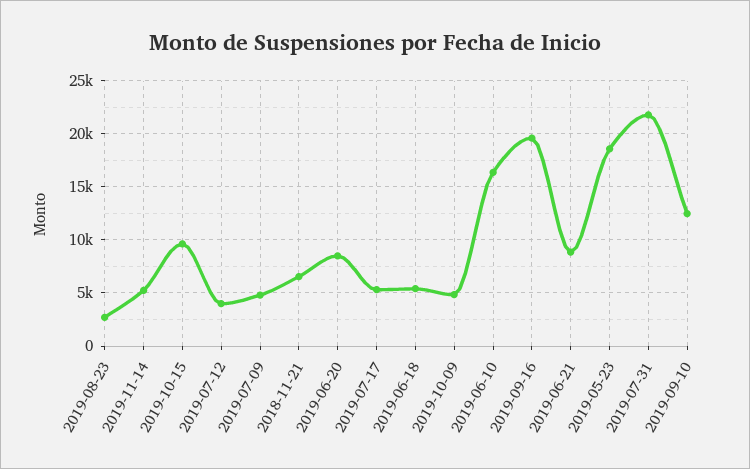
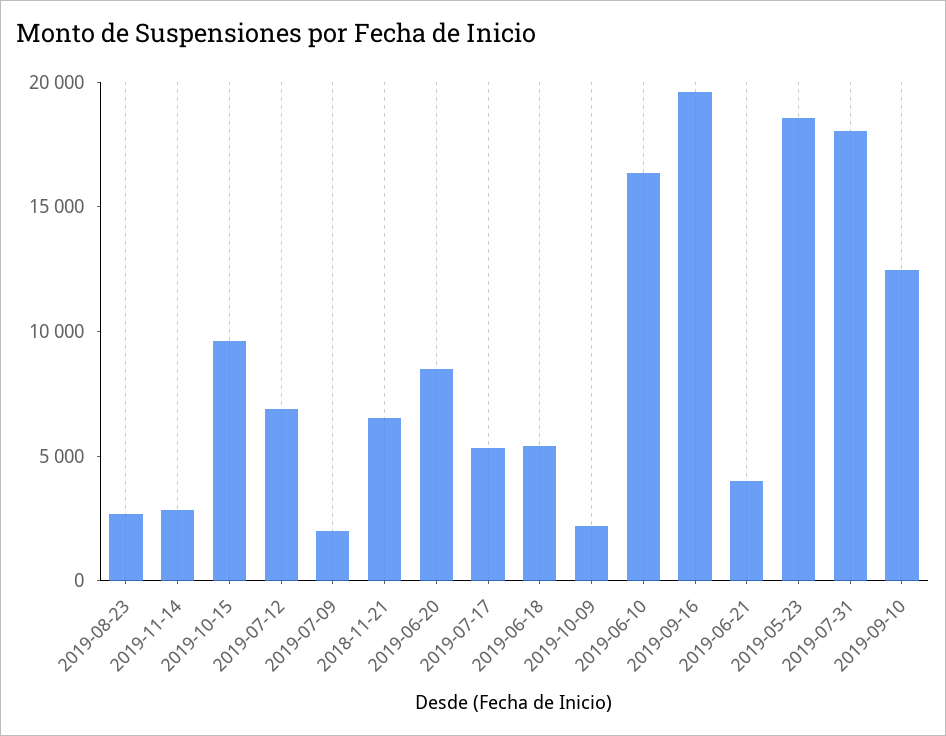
2019-11-14: 5000 -> 3000
2019-07-12: 4000 -> 7000
2019-07-09: 5000 -> 2000
2019-10-09: 5000 -> 2000
2019-06-21: 9000 -> 4000
2019-07-31: 22000 -> 18000

